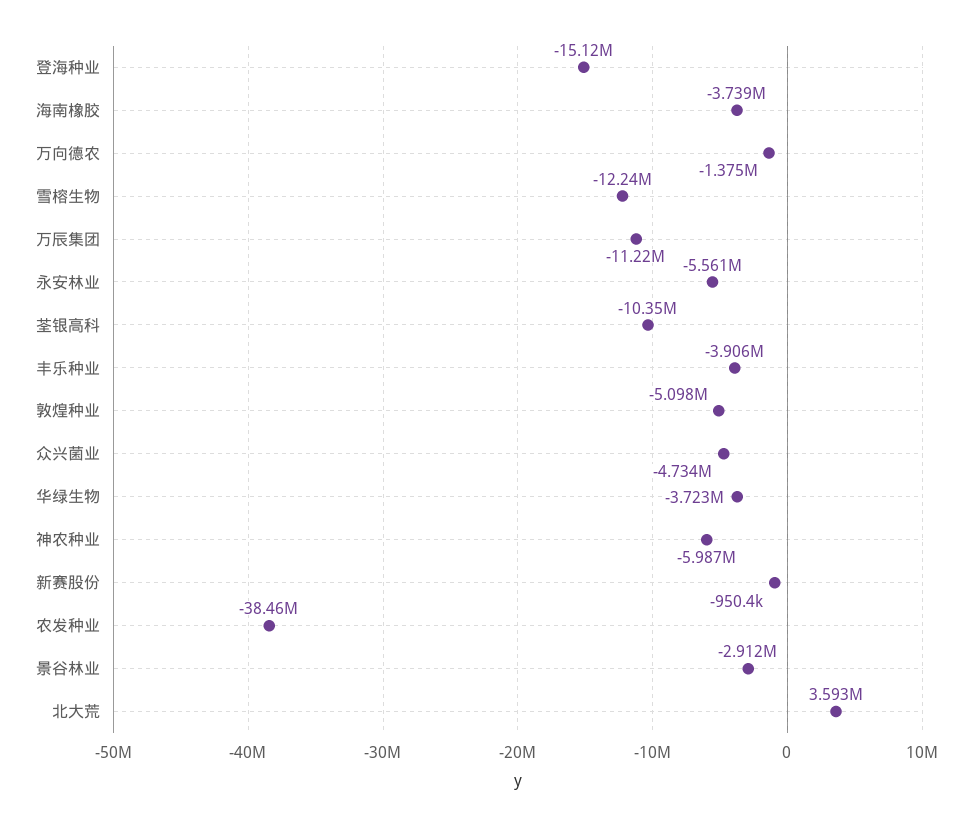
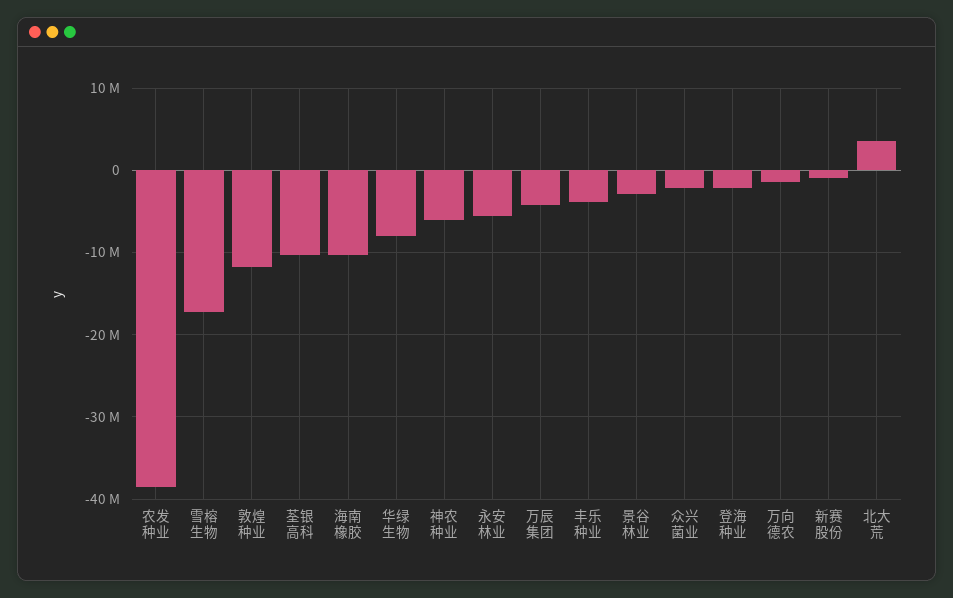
登海种业: -15120000 -> -2000000
海南橡胶: -3739000 -> -10000000
雪榕生物: -12240000 -> -17000000
万辰集团: -11220000 -> -4000000
敦煌种业: -5098000 -> -12000000
众兴菌业: -4734000 -> -2000000
华绿生物: -3723000 -> -8000000

